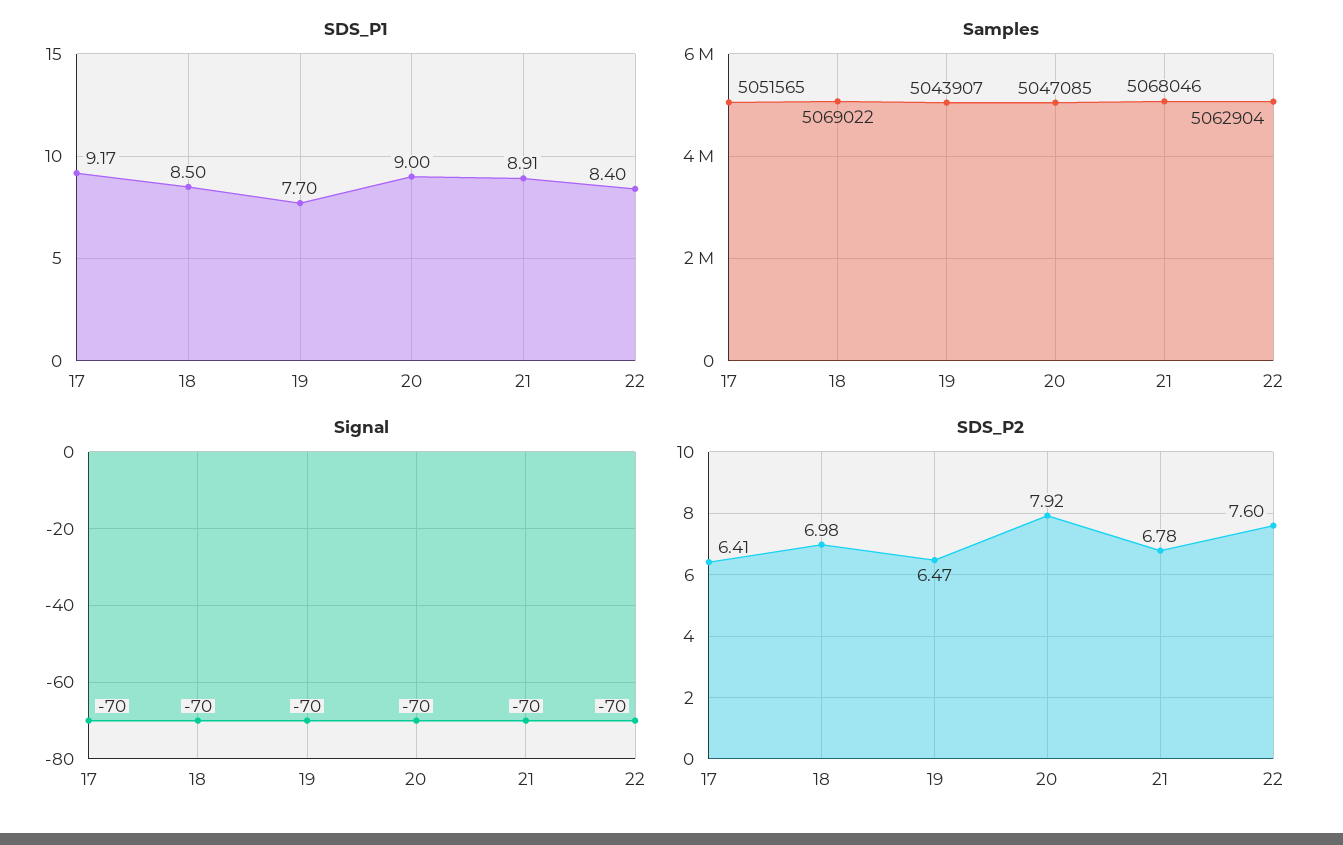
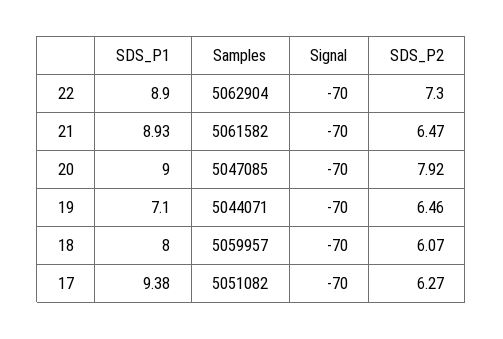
SDS_P1, 17: 9.17 -> 9.38
SDS_P1, 18: 8.5 -> 8
SDS_P1, 19: 7.7 -> 7.1
SDS_P1, 21: 8.91 -> 8.93
SDS_P1, 22: 8.4 -> 8.9
Samples, 17: 5051565 -> 5051082
Samples, 18: 5069022 -> 5059957
Samples, 19: 5043907 -> 5044071
Samples, 21: 5068046 -> 5061582
SDS_P2, 17: 6.41 -> 6.27
SDS_P2, 18: 6.98 -> 6.07
SDS_P2, 19: 6.47 -> 6.46
SDS_P2, 21: 6.78 -> 6.47
SDS_P2, 22: 7.6 -> 7.3

